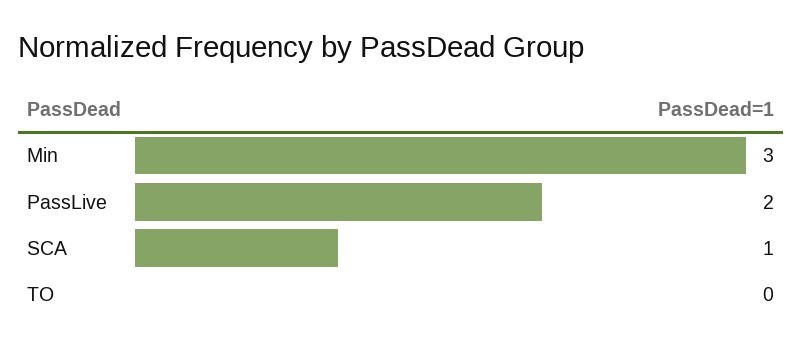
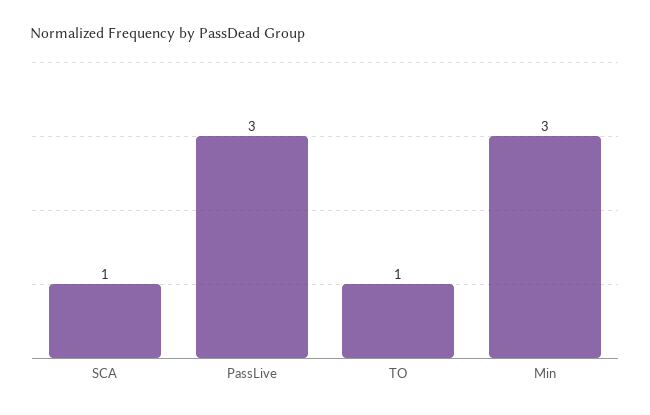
PassLive: 2 -> 3
TO: 0 -> 1

